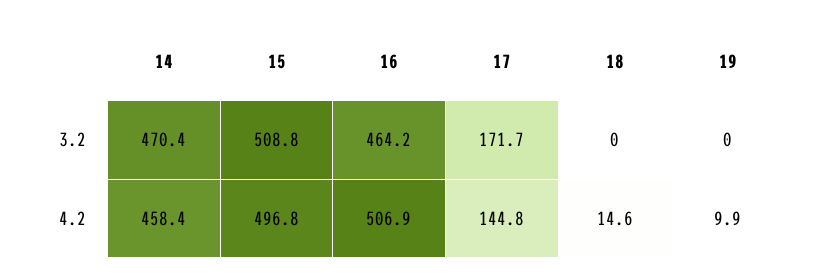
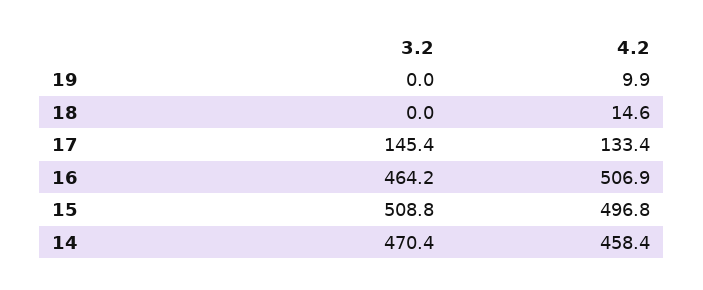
17, 3.2: 171.7 -> 145.4
17, 4.2: 144.8 -> 133.4

